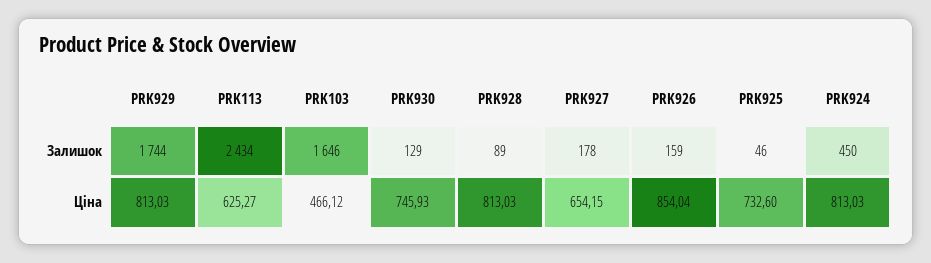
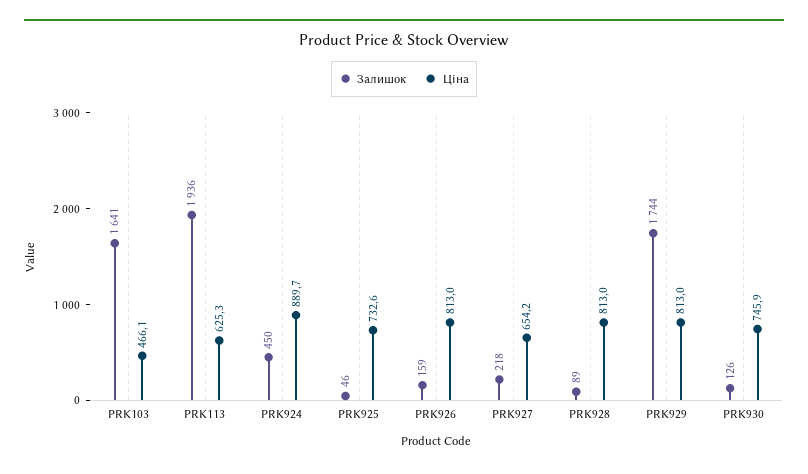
Залишок, PRK113: 2434 -> 1936
Залишок, PRK103: 1646 -> 1641
Залишок, PRK930: 129 -> 126
Залишок, PRK927: 178 -> 218
Ціна, PRK926: 854.04 -> 813
Ціна, PRK924: 813.03 -> 889.7

